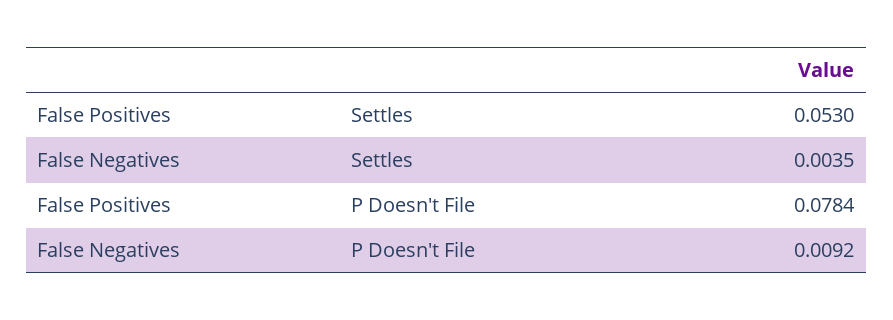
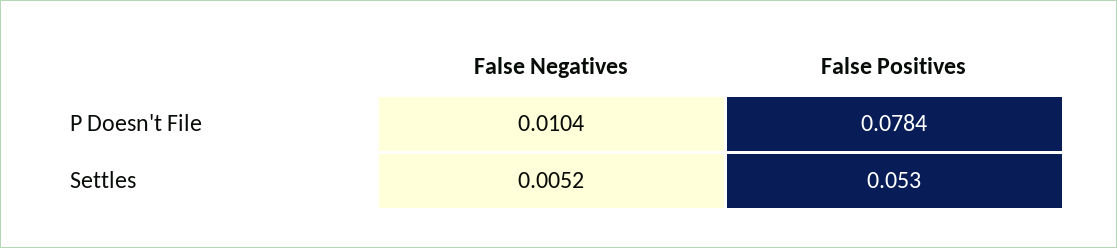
False Negatives, Settles: 0.0035 -> 0.0052
False Negatives, P Doesn't File: 0.0092 -> 0.0104

